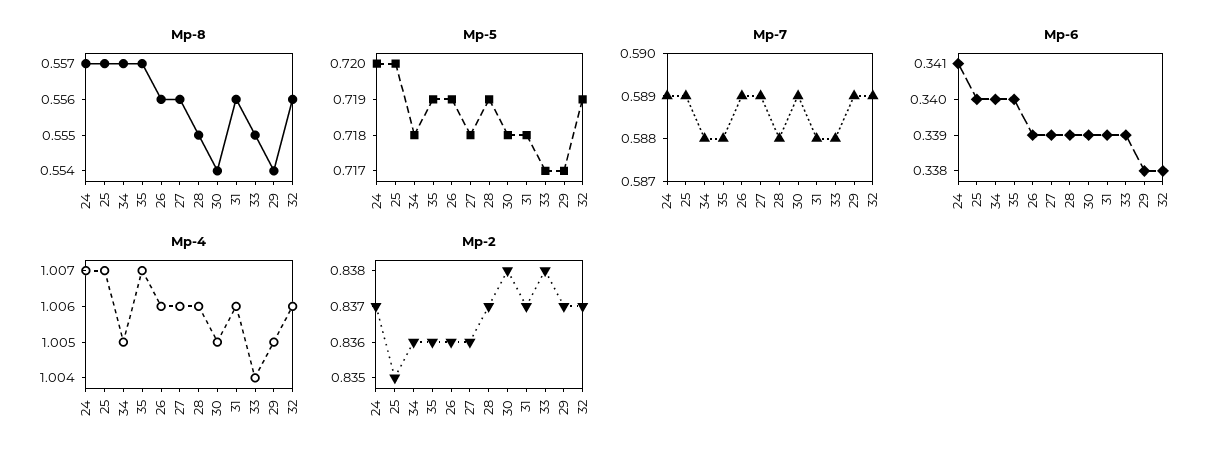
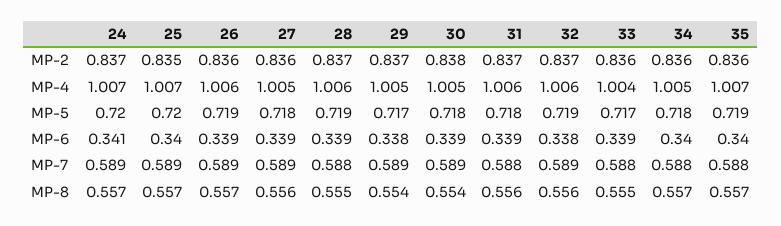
Mp-8, 26: 0.556 -> 0.557
Mp-4, 27: 1.006 -> 1.005
Mp-2, 33: 0.838 -> 0.836

